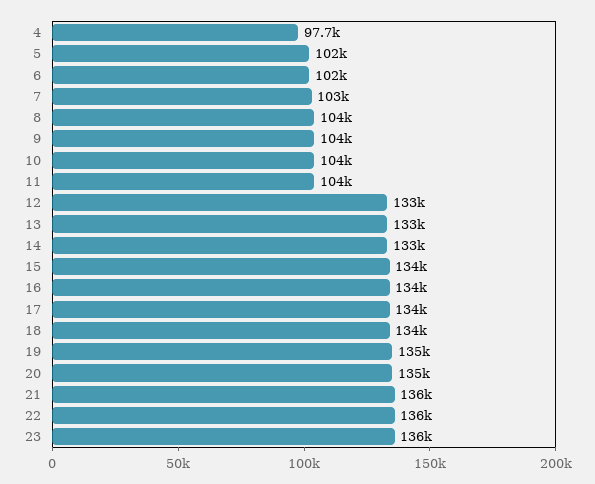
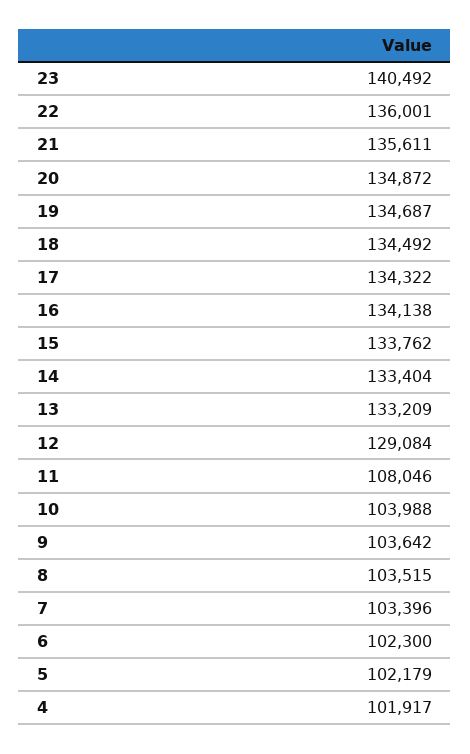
4: 97700 -> 101917
11: 104000 -> 108046
12: 133000 -> 129084
23: 136000 -> 140492

